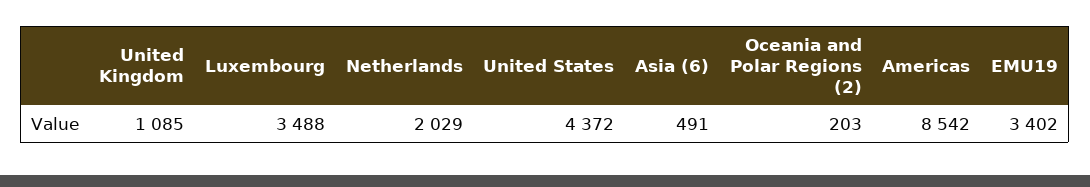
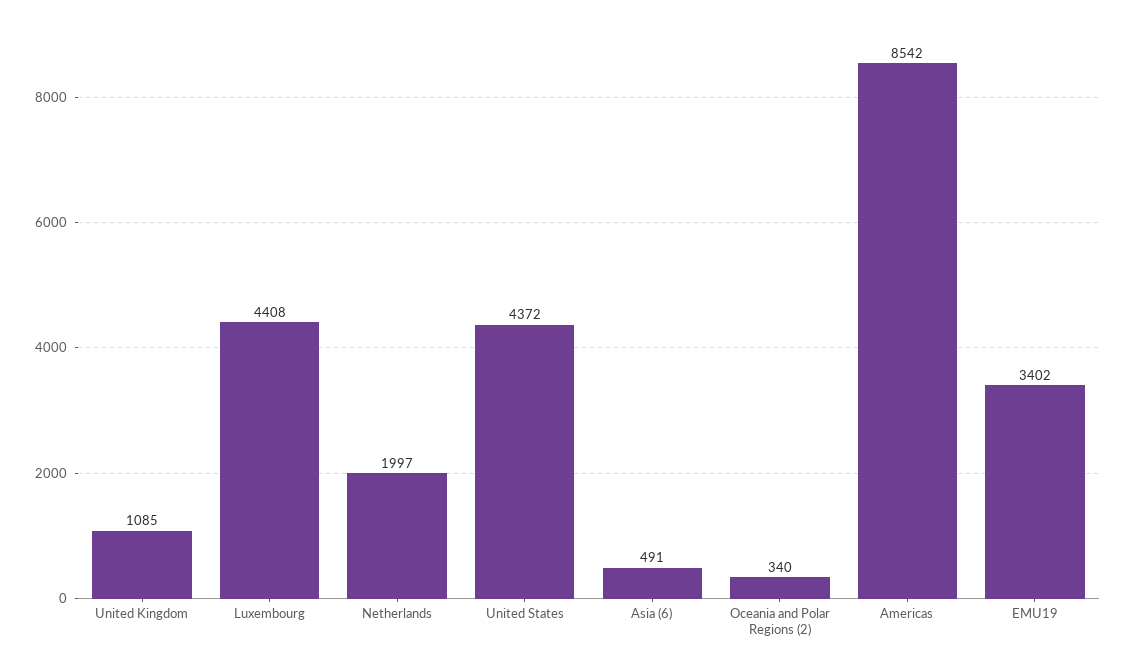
Luxembourg: 3488 -> 4408
Netherlands: 2029 -> 1997
Oceania and Polar Regions (2): 203 -> 340

